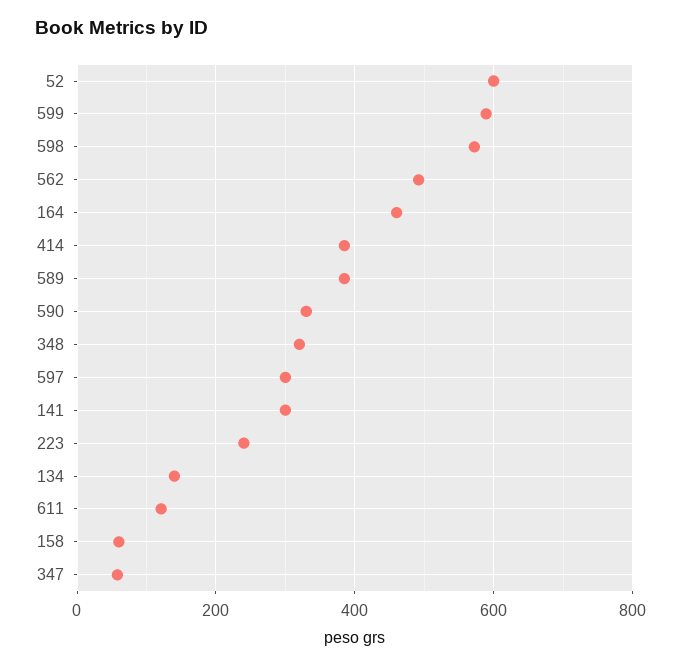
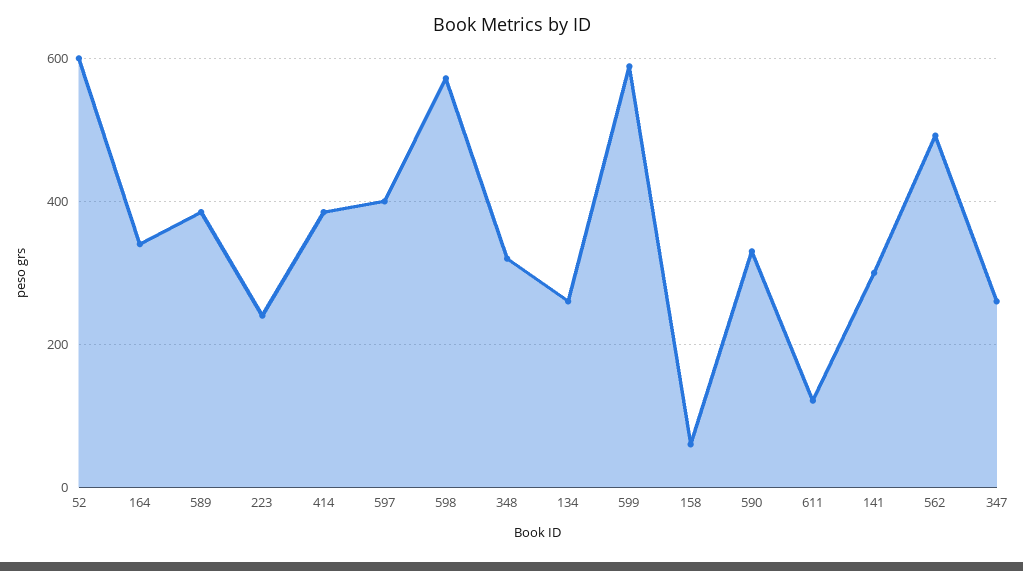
164: 460 -> 340
597: 300 -> 400
134: 140 -> 260
347: 60 -> 260

